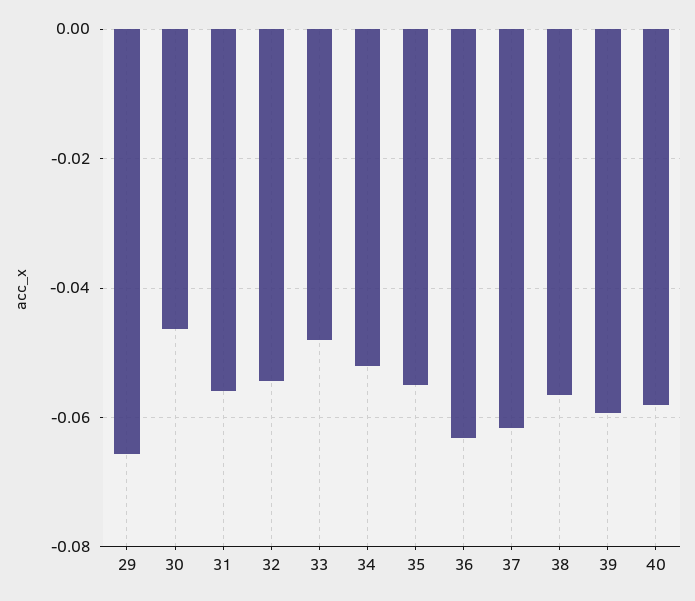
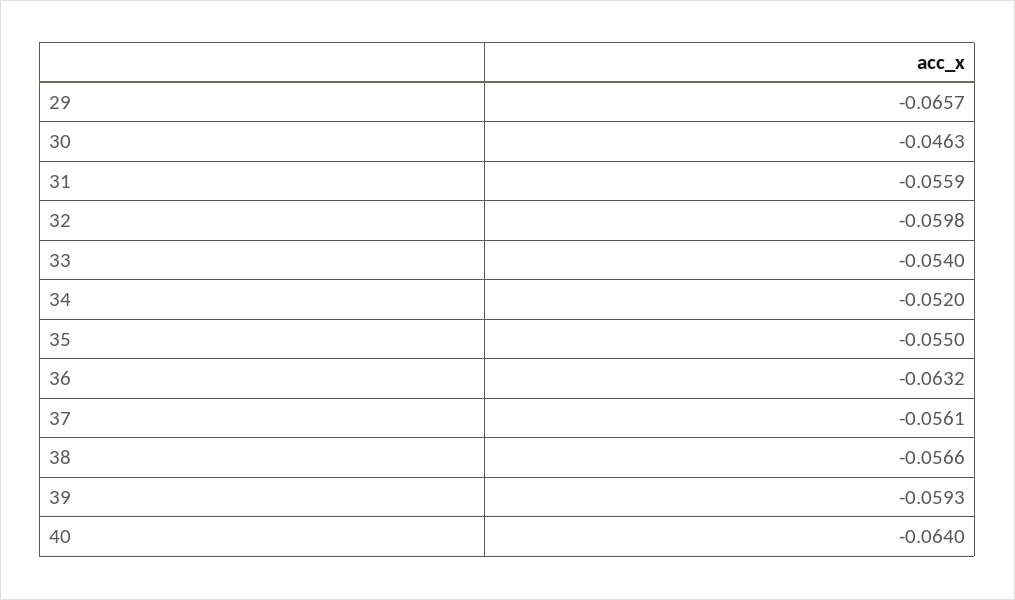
32: -0.054 -> -0.0598
33: -0.048 -> -0.054
37: -0.062 -> -0.0561
40: -0.058 -> -0.064

